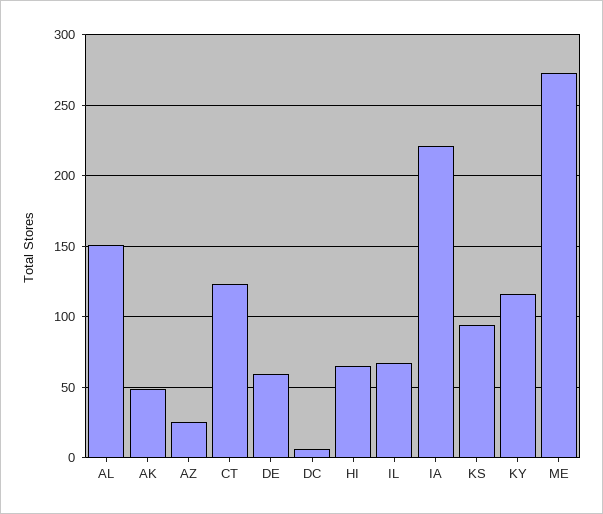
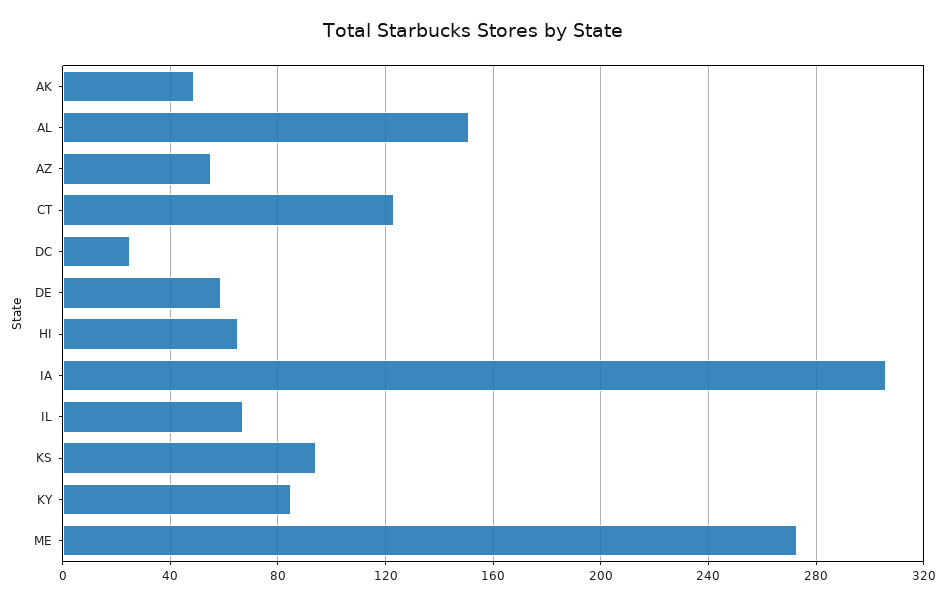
AZ: 25 -> 55
DC: 5 -> 25
IA: 220 -> 305
KY: 115 -> 85

